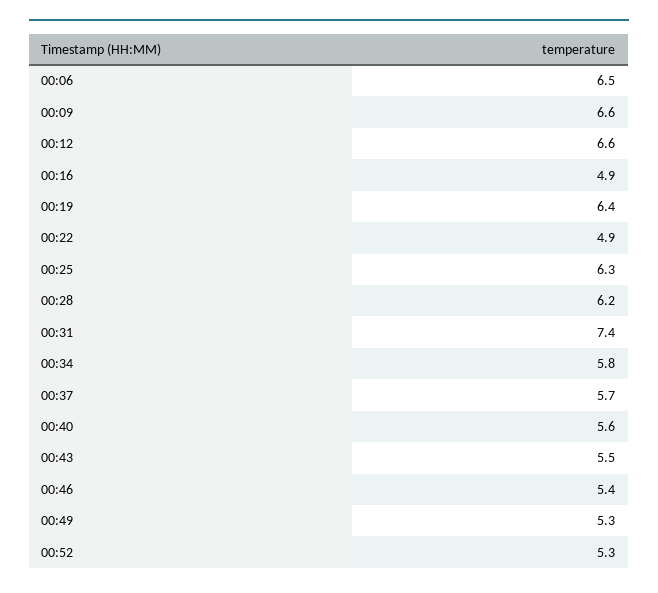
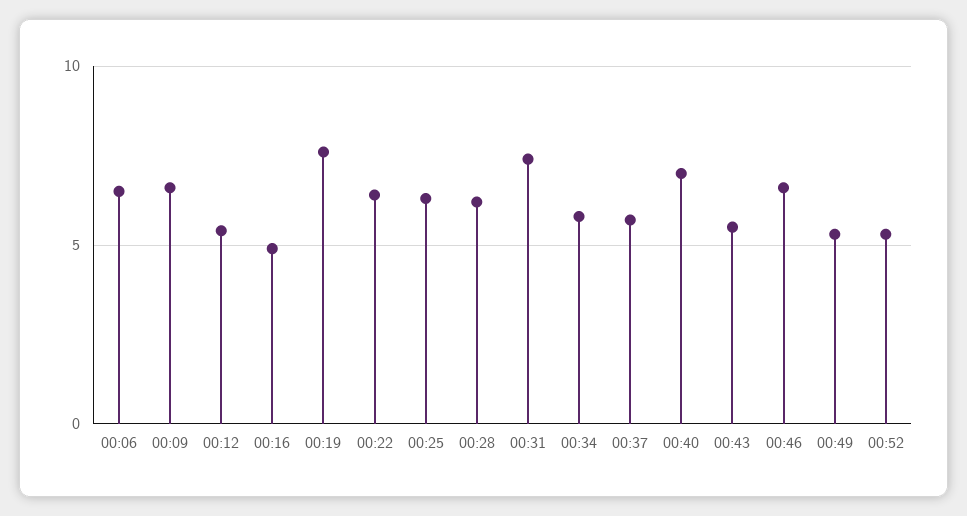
00:12: 6.6 -> 5.5
00:19: 6.4 -> 7.5
00:22: 4.9 -> 6.5
00:40: 5.6 -> 7
00:46: 5.4 -> 6.5

